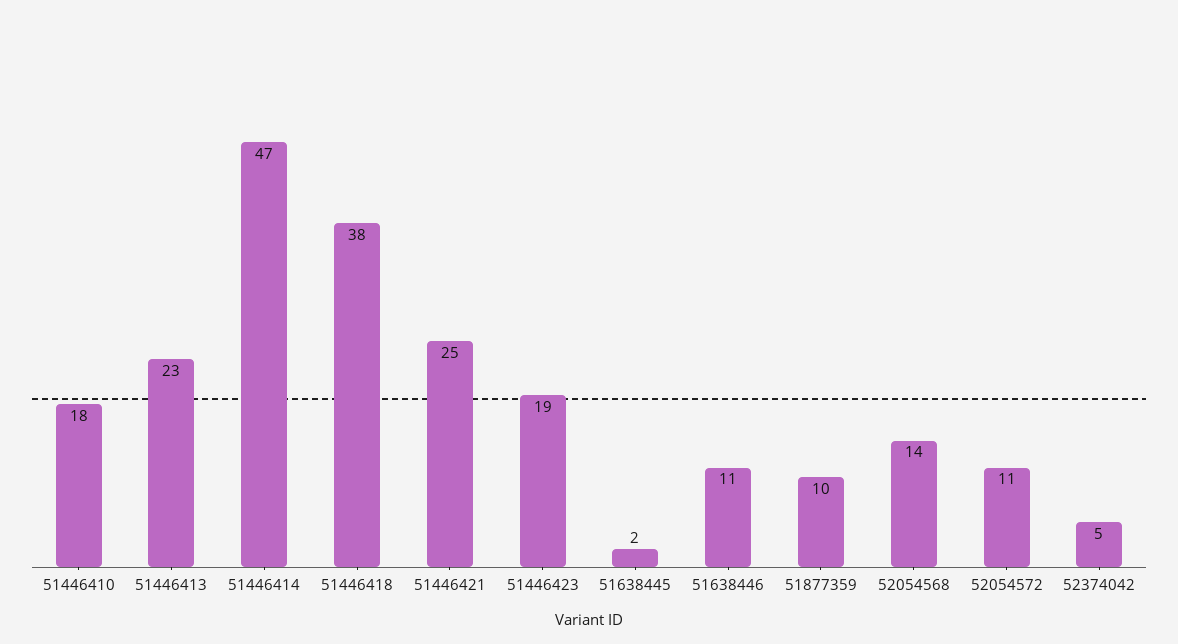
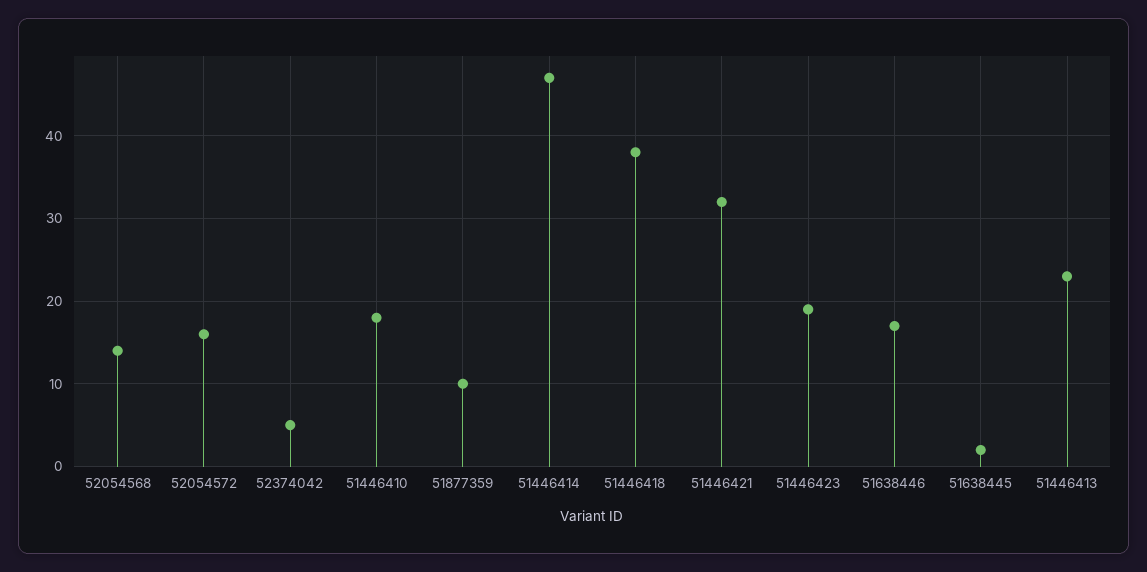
51446421: 25 -> 32
51638446: 11 -> 17
52054572: 11 -> 16

